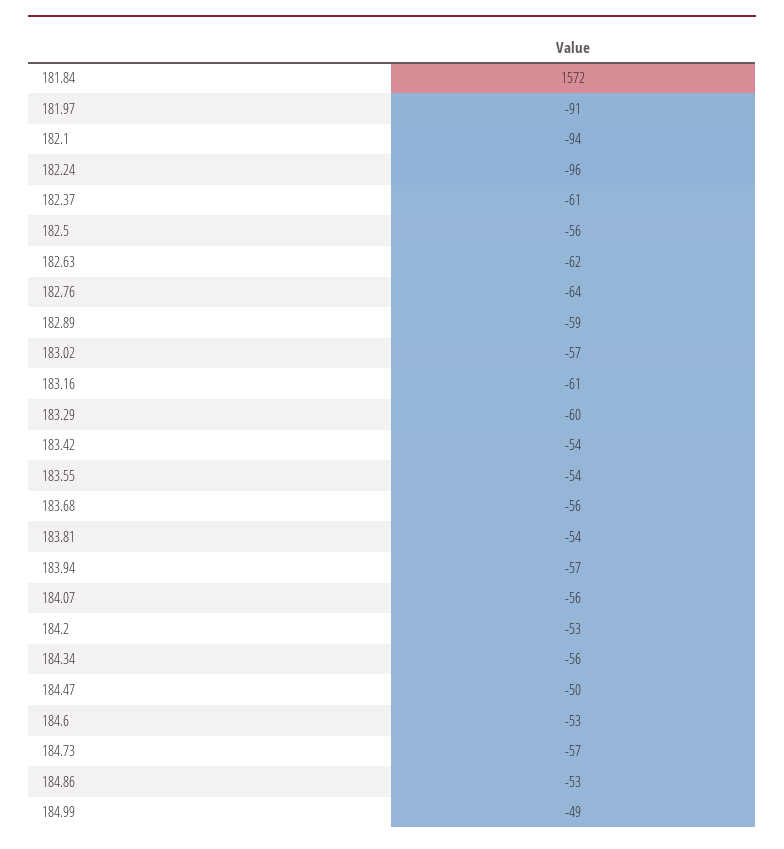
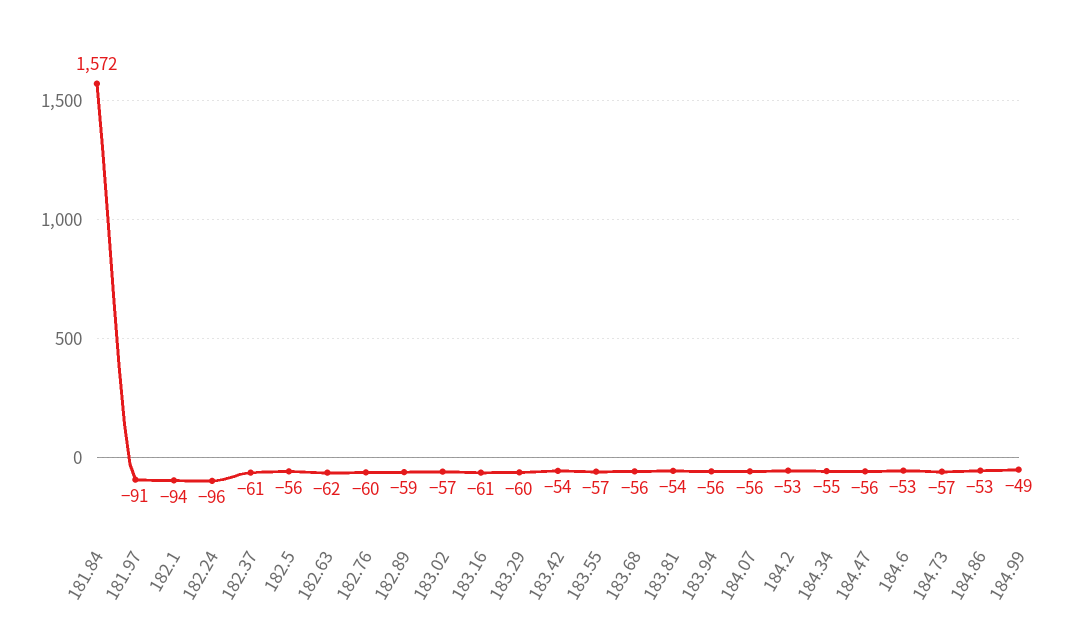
182.76: -64 -> -60
183.55: -54 -> -57
183.94: -57 -> -56
184.34: -56 -> -55
184.47: -50 -> -56

